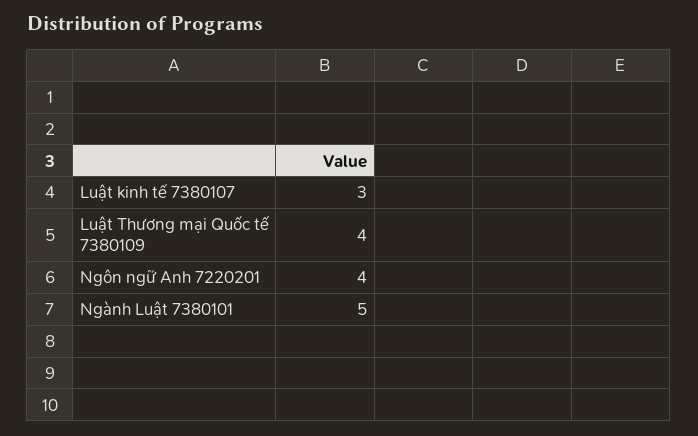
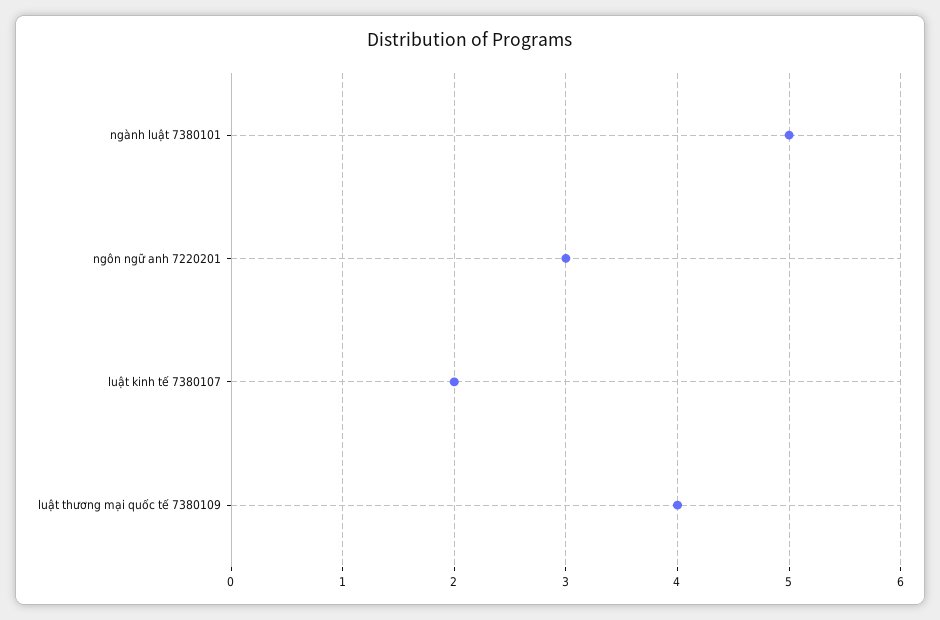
Luật kinh tế 7380107: 3 -> 2
Ngôn ngữ Anh 7220201: 4 -> 3

